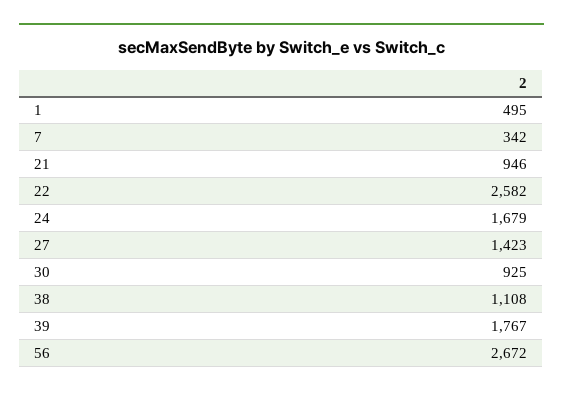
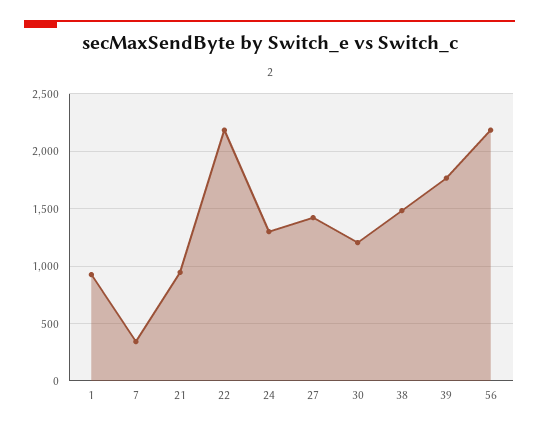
1: 495 -> 900
22: 2582 -> 2200
24: 1679 -> 1300
30: 925 -> 1200
38: 1108 -> 1500
56: 2672 -> 2200

